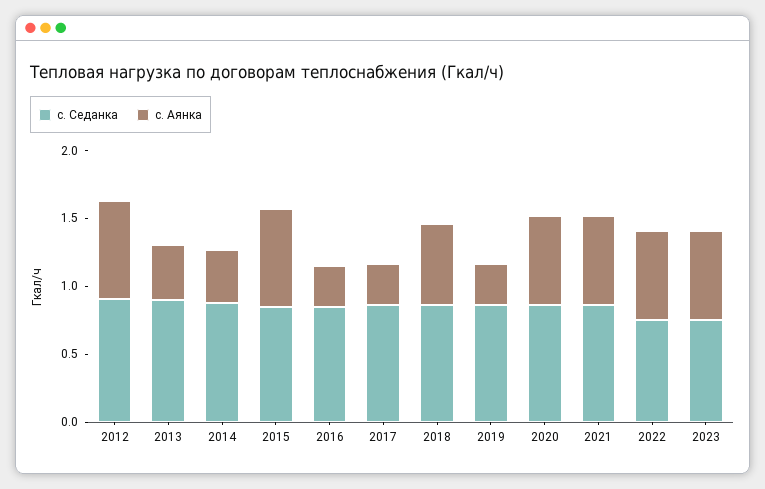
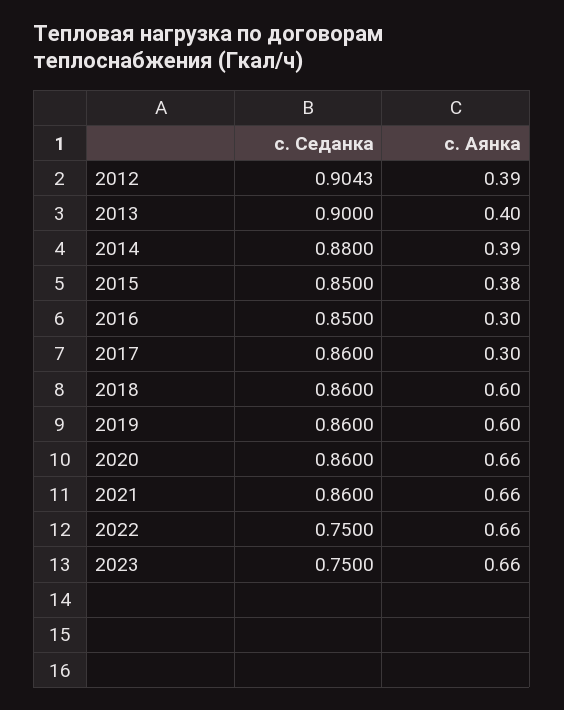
с. Аянка, 2012: 0.7 -> 0.39
с. Аянка, 2015: 0.7 -> 0.38
с. Аянка, 2019: 0.3 -> 0.6

